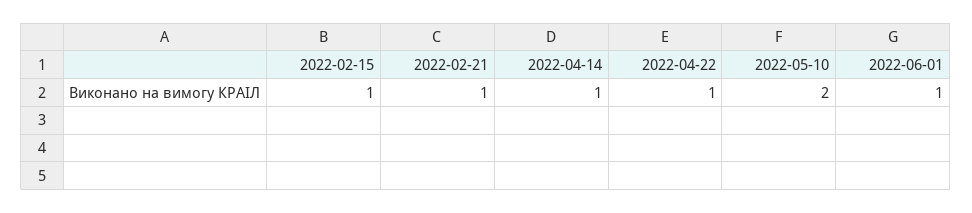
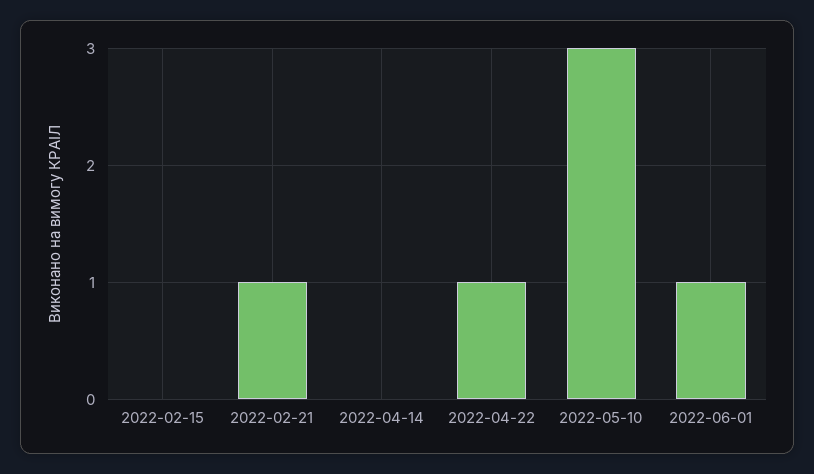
2022-02-15: 1 -> 0
2022-04-14: 1 -> 0
2022-05-10: 2 -> 3

